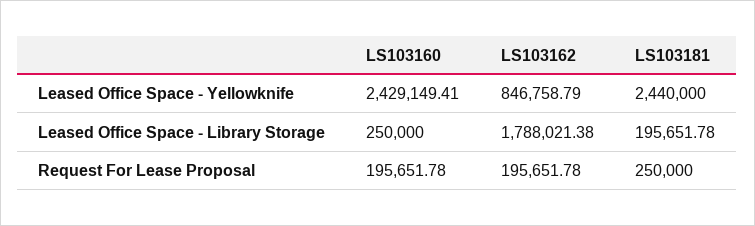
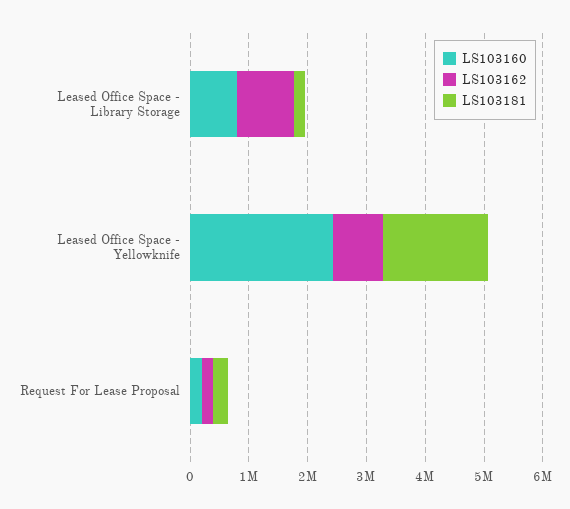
LS103181, Leased Office Space - Yellowknife: 2440000 -> 1800000
LS103160, Leased Office Space - Library Storage: 250000 -> 800000
LS103162, Leased Office Space - Library Storage: 1788021.38 -> 1000000

